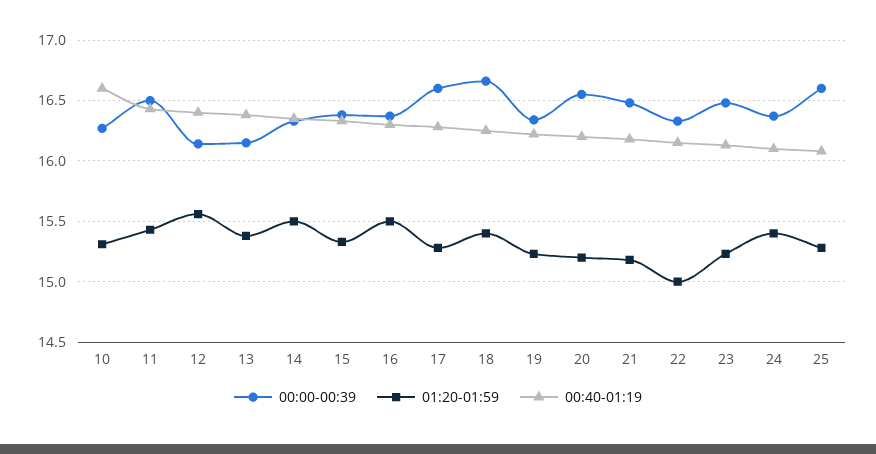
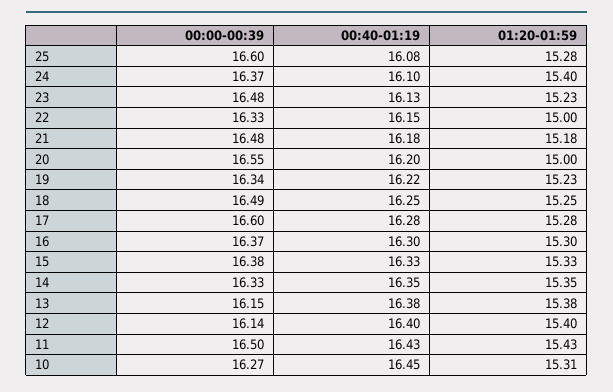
00:40-01:19, 10: 16.6 -> 16.45
01:20-01:59, 12: 15.55 -> 15.4
01:20-01:59, 14: 15.5 -> 15.35
01:20-01:59, 16: 15.5 -> 15.3
00:00-00:39, 18: 16.65 -> 16.49
01:20-01:59, 18: 15.4 -> 15.25
01:20-01:59, 20: 15.2 -> 15

